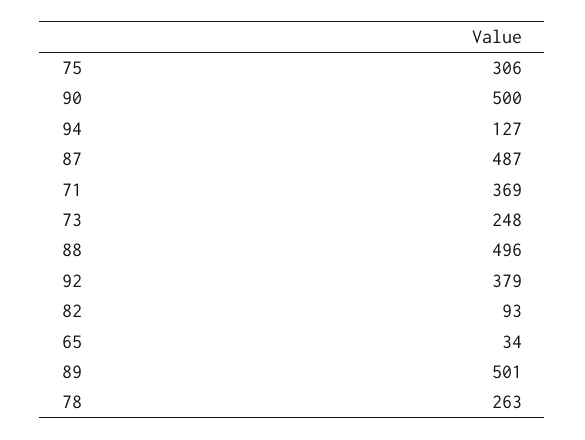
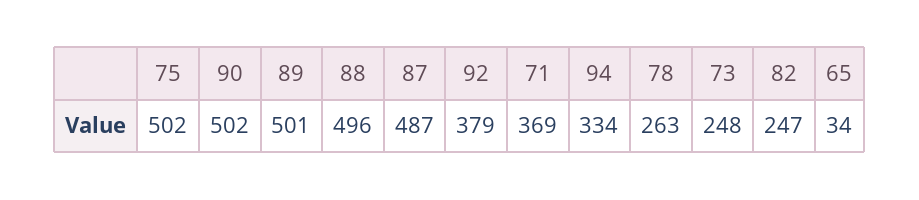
75: 306 -> 502
90: 500 -> 502
94: 127 -> 334
82: 93 -> 247

